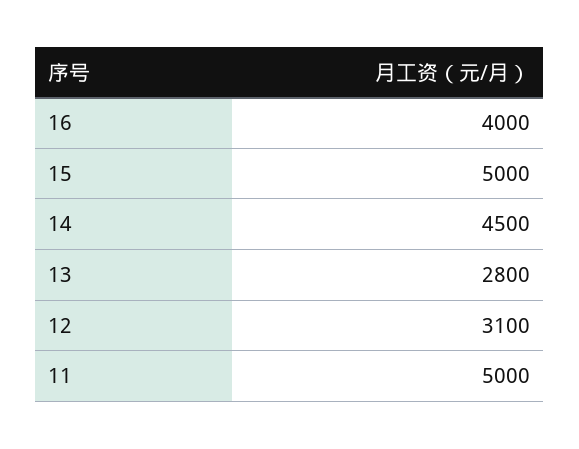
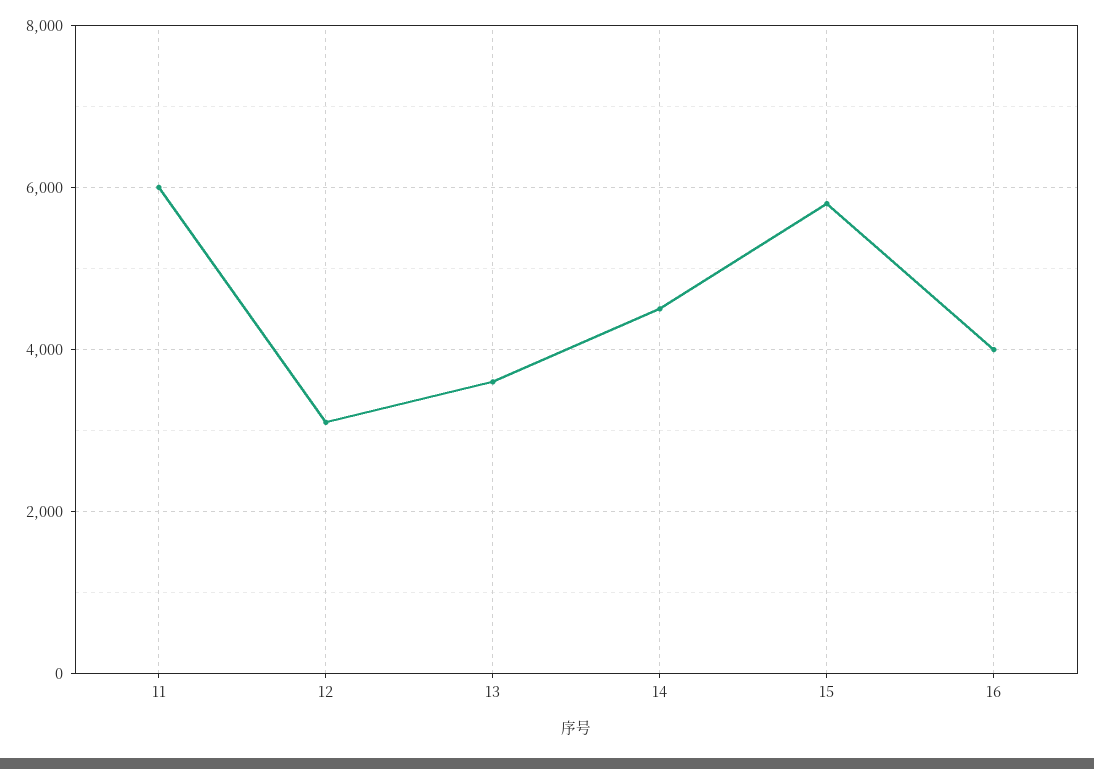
15: 5000 -> 5800
13: 2800 -> 3600
11: 5000 -> 6000

